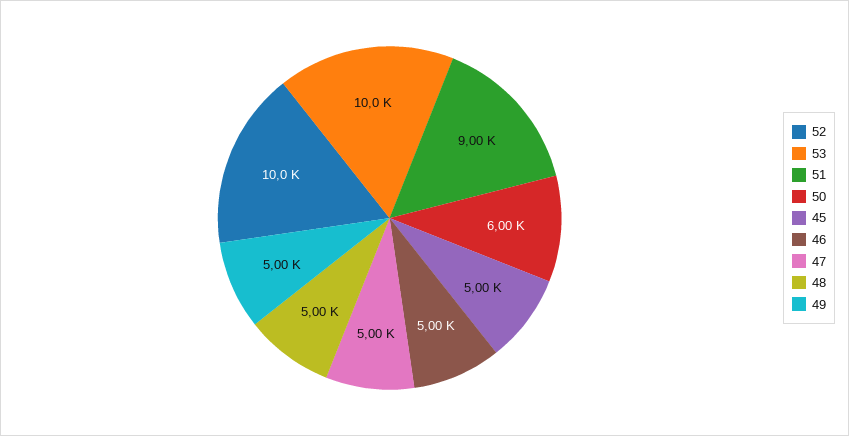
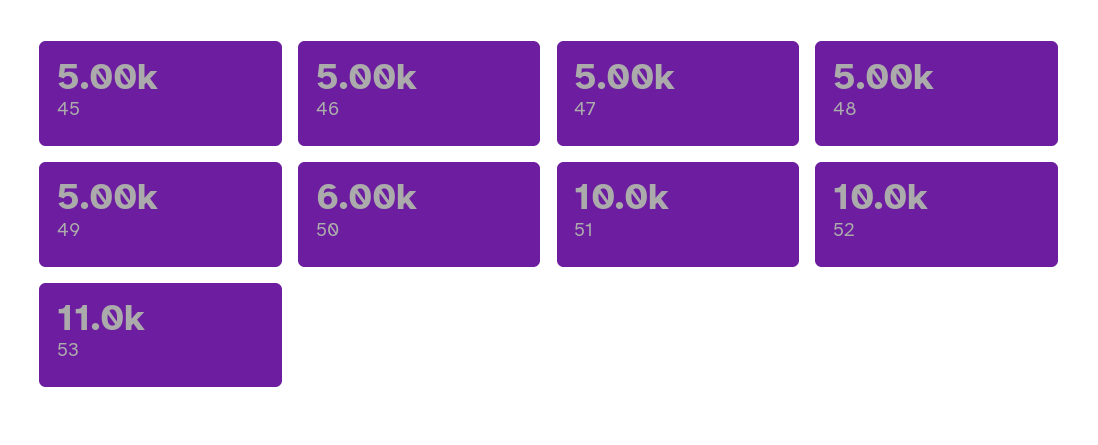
53: 10000 -> 11000
51: 9000 -> 10000

